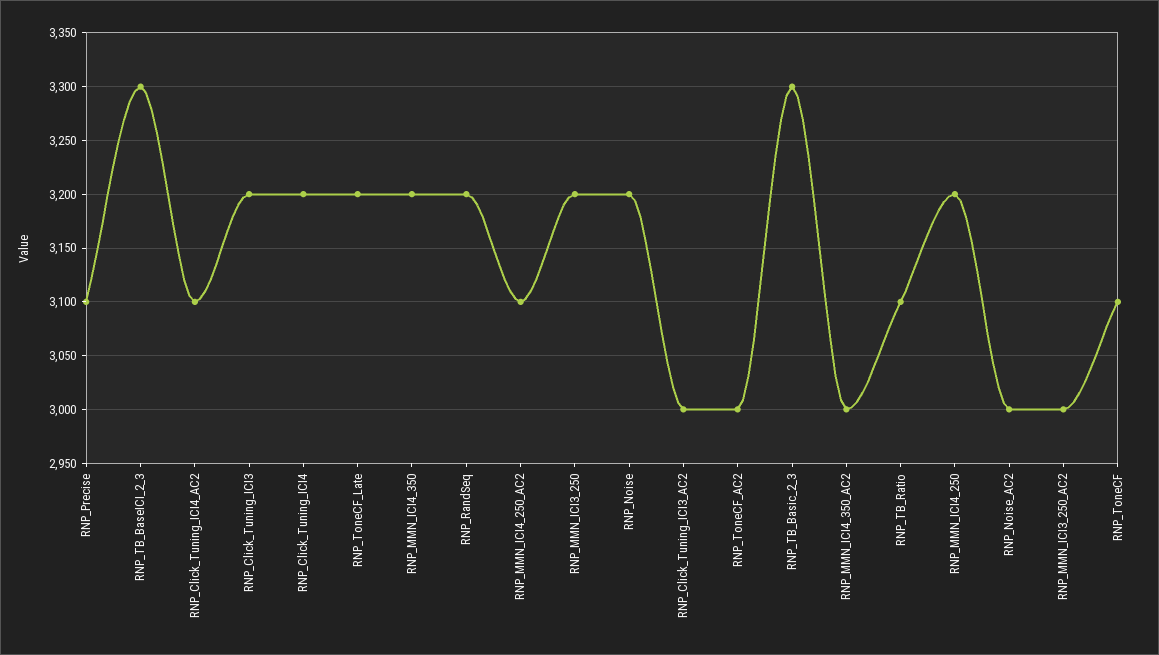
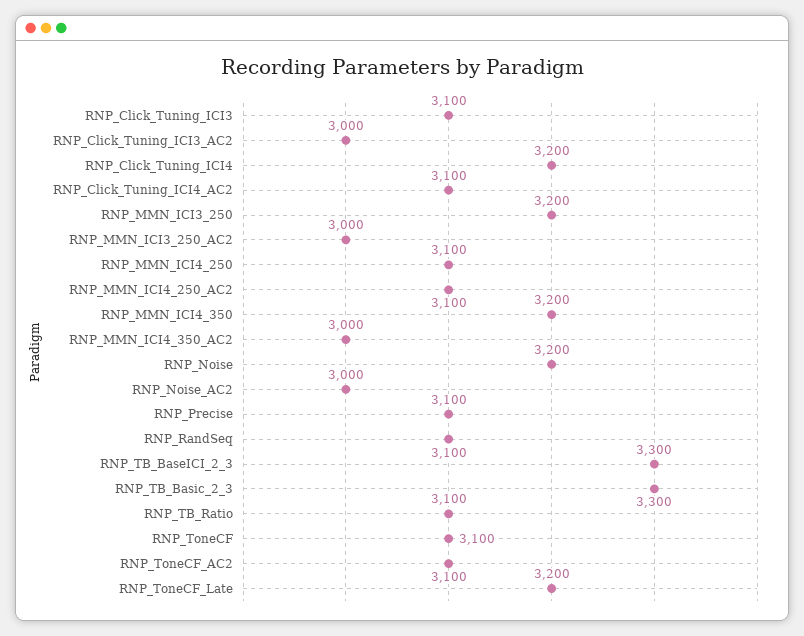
RNP_Click_Tuning_ICI3: 3200 -> 3100
RNP_RandSeq: 3200 -> 3100
RNP_ToneCF_AC2: 3000 -> 3100
RNP_MMN_ICI4_250: 3200 -> 3100

